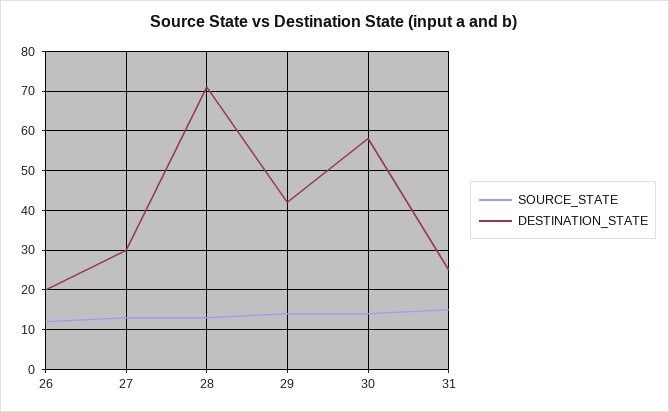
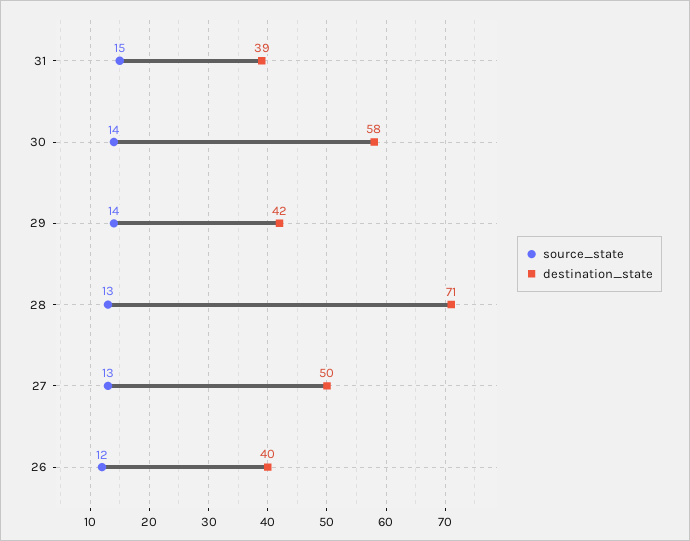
DESTINATION_STATE, 26: 20 -> 40
DESTINATION_STATE, 27: 30 -> 50
DESTINATION_STATE, 31: 25 -> 39

